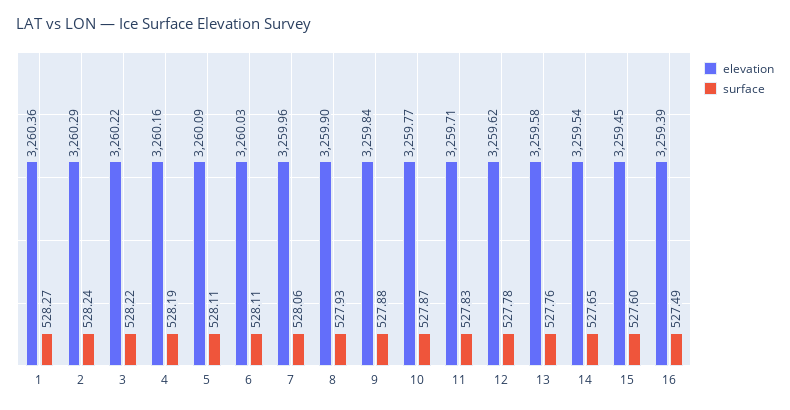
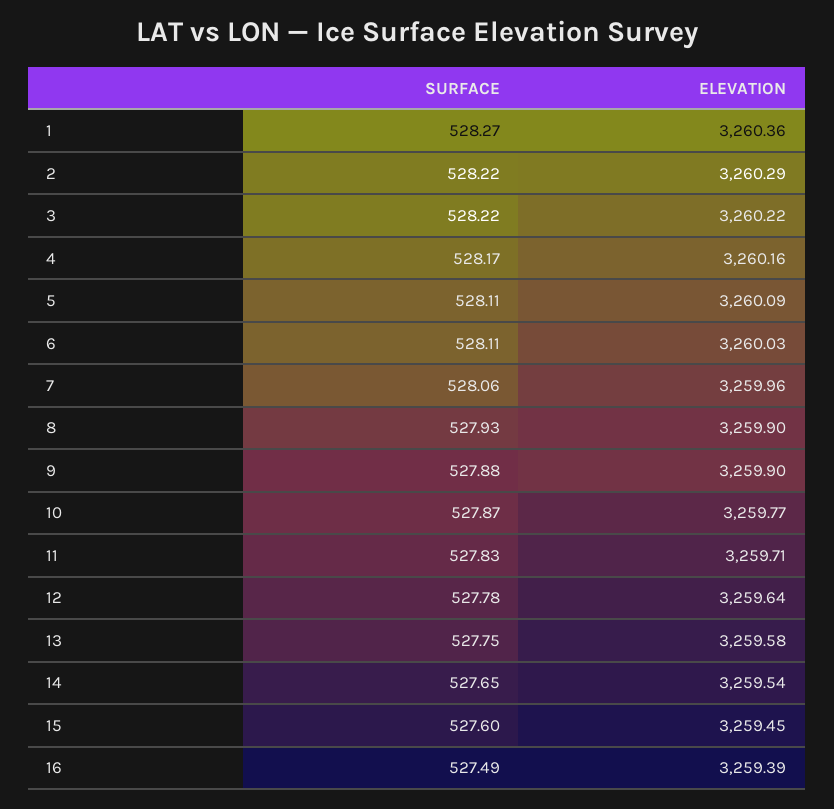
surface, 2: 528.24 -> 528.22
surface, 4: 528.19 -> 528.17
elevation, 9: 3259.84 -> 3259.9
elevation, 12: 3259.62 -> 3259.64
surface, 13: 527.76 -> 527.75

